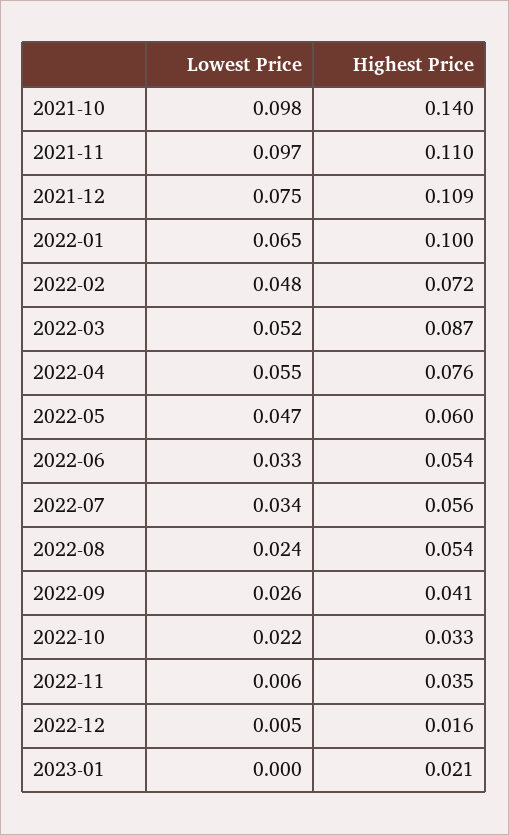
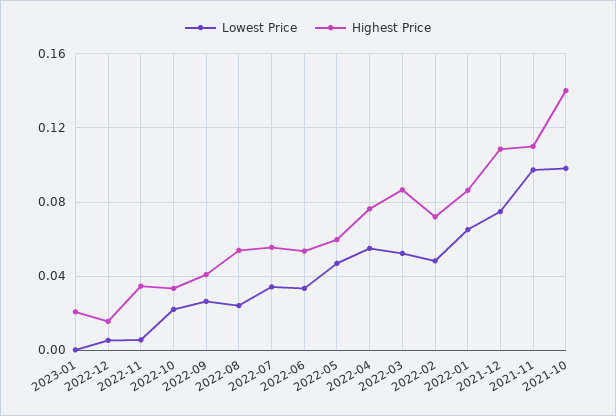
Highest Price, 2022-01: 0.1 -> 0.085

